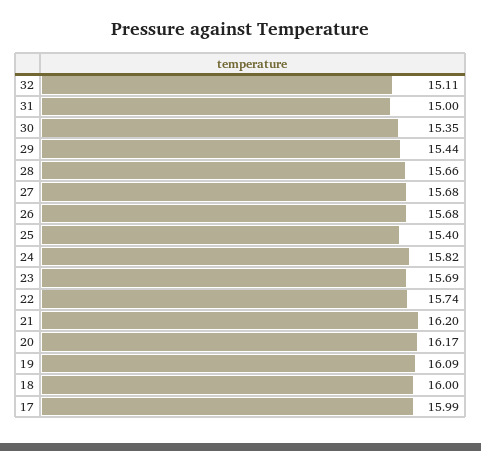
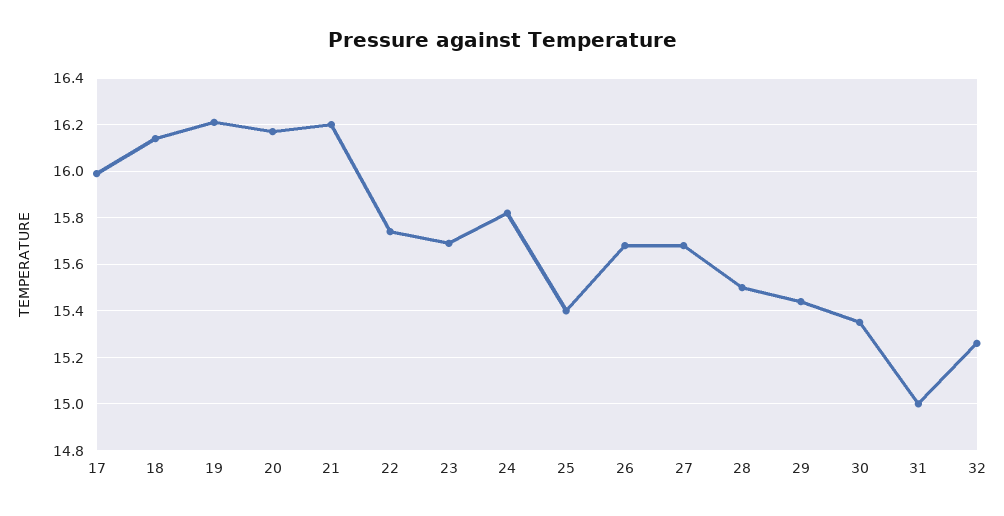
32: 15.11 -> 15.25
28: 15.66 -> 15.5
19: 16.09 -> 16.2
18: 16 -> 16.15

